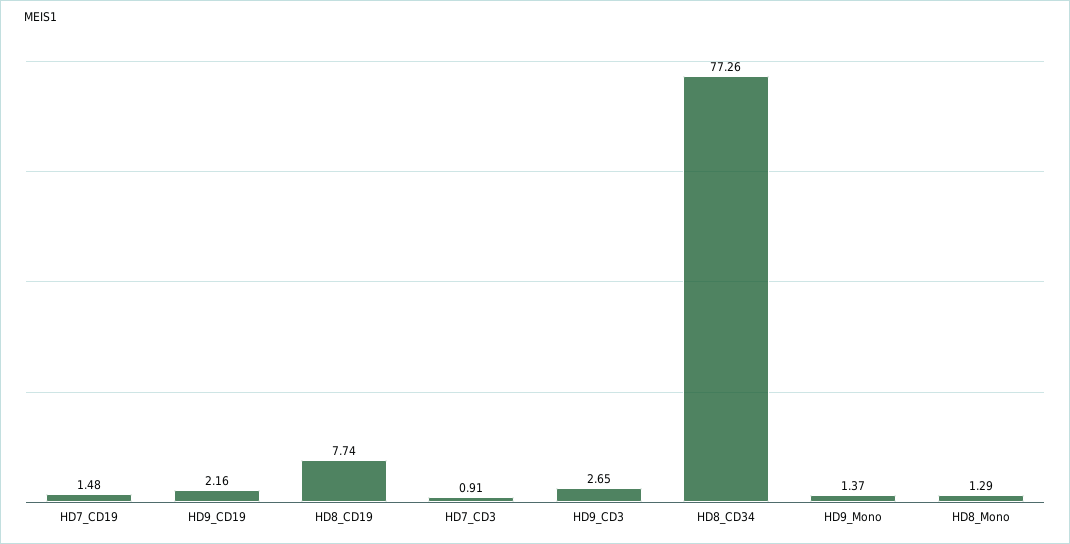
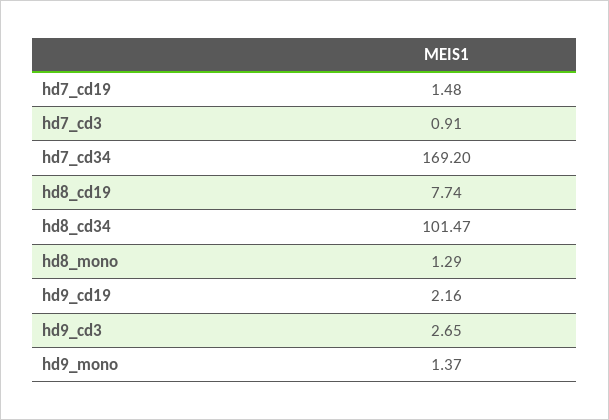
HD8_CD34: 77.26 -> 101.47
hd7_cd34: none -> 169.2

